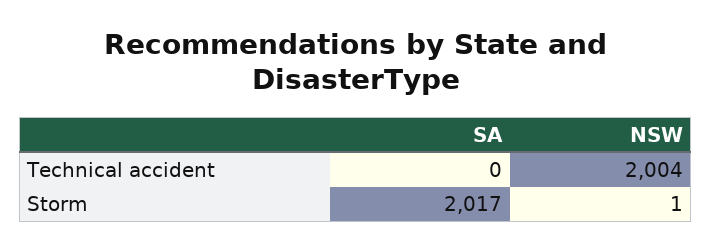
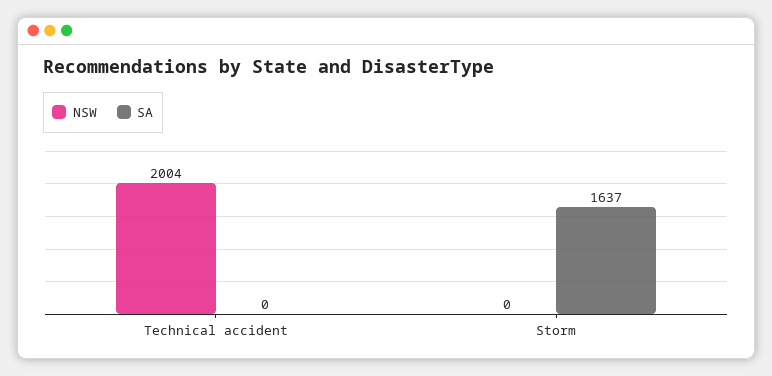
SA, Storm: 2017 -> 1637
NSW, Storm: 1 -> 0

